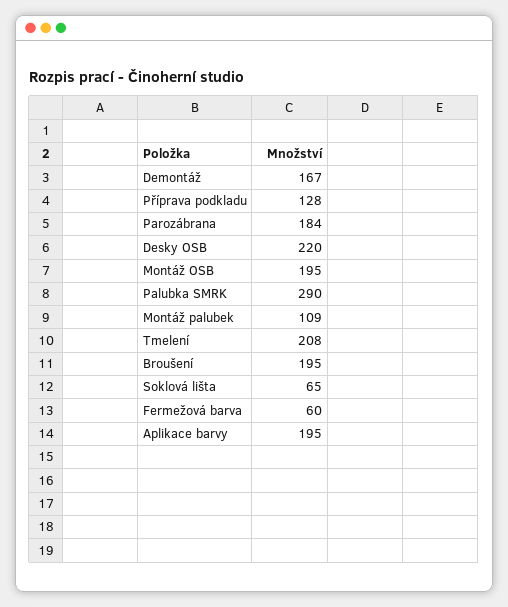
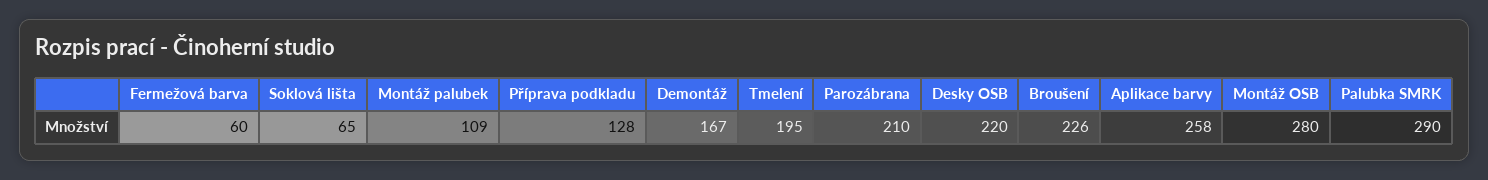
Parozábrana: 184 -> 210
Montáž OSB: 195 -> 280
Tmelení: 208 -> 195
Broušení: 195 -> 226
Aplikace barvy: 195 -> 258

